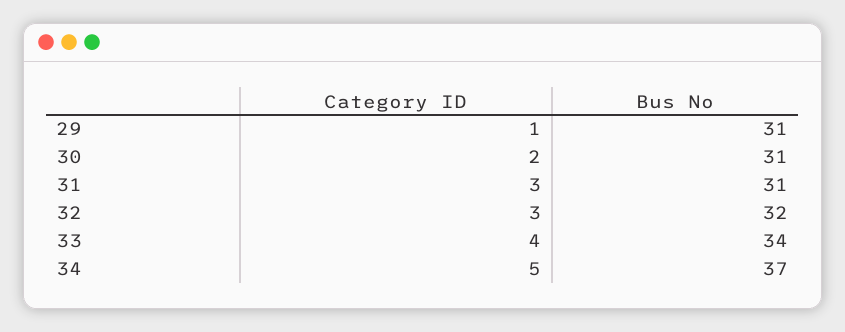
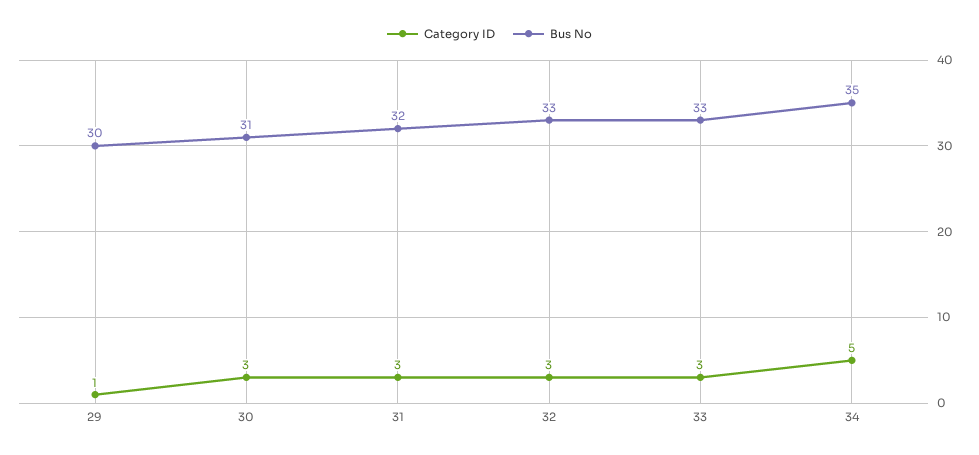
Bus No, 29: 31 -> 30
Category ID, 30: 2 -> 3
Bus No, 31: 31 -> 32
Bus No, 32: 32 -> 33
Category ID, 33: 4 -> 3
Bus No, 33: 34 -> 33
Bus No, 34: 37 -> 35

